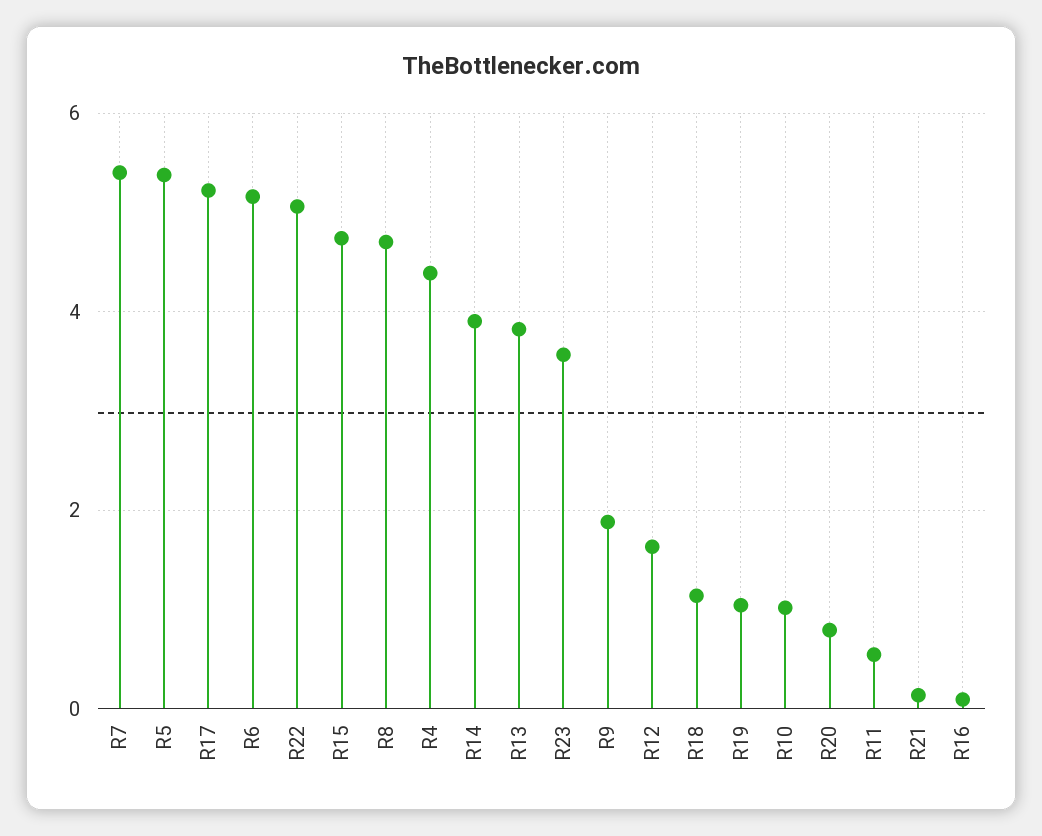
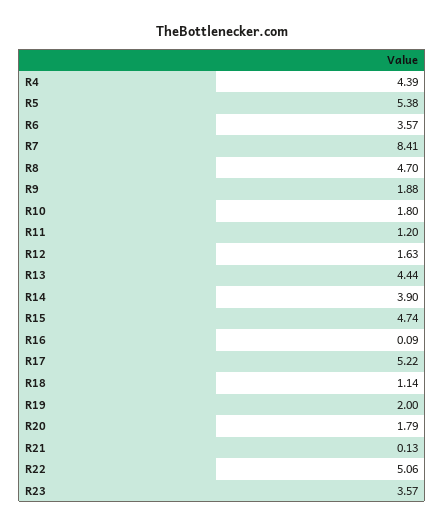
R7: 5.4 -> 8.41
R6: 5.2 -> 3.57
R13: 3.8 -> 4.44
R19: 1 -> 2
R10: 1 -> 1.8
R20: 0.8 -> 1.79
R11: 0.6 -> 1.2

